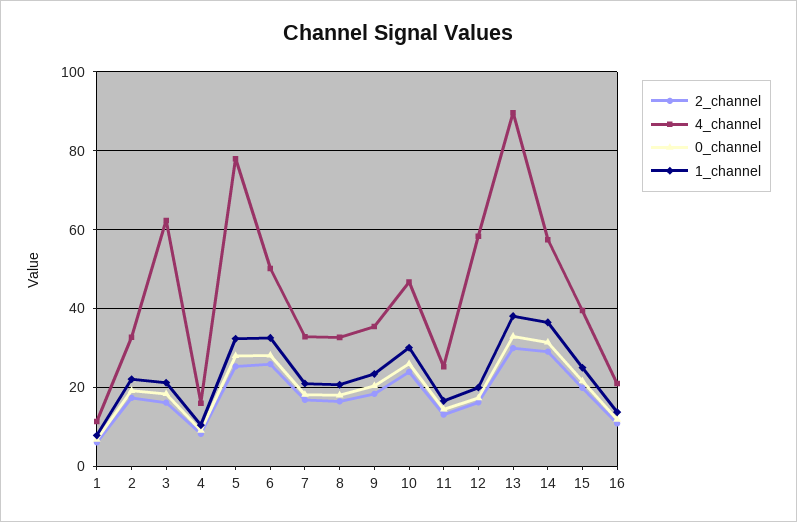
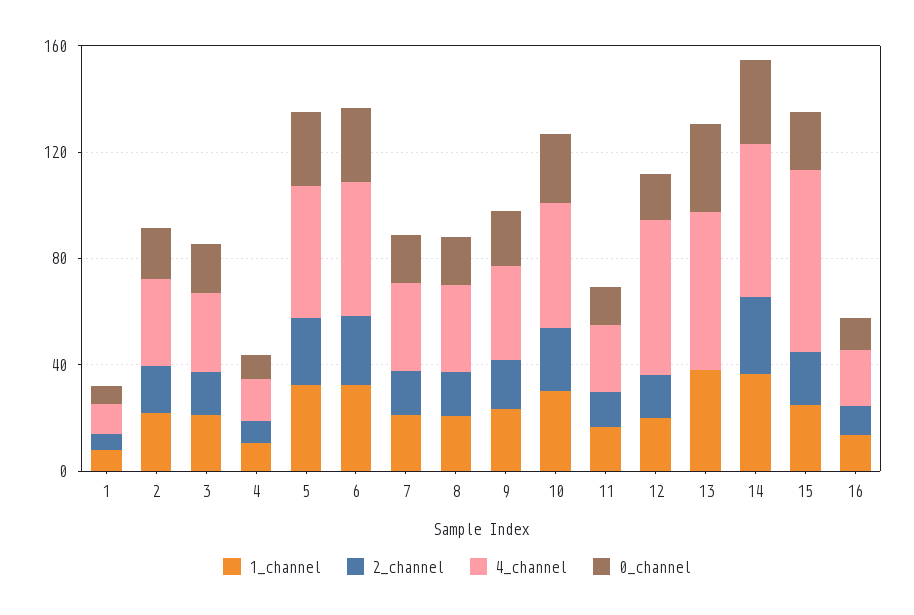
4_channel, 3: 62 -> 30
4_channel, 5: 78 -> 50
2_channel, 13: 30 -> 0
4_channel, 13: 90 -> 60
4_channel, 15: 40 -> 70

